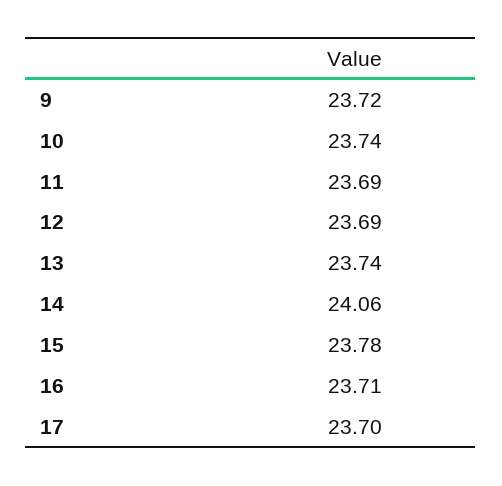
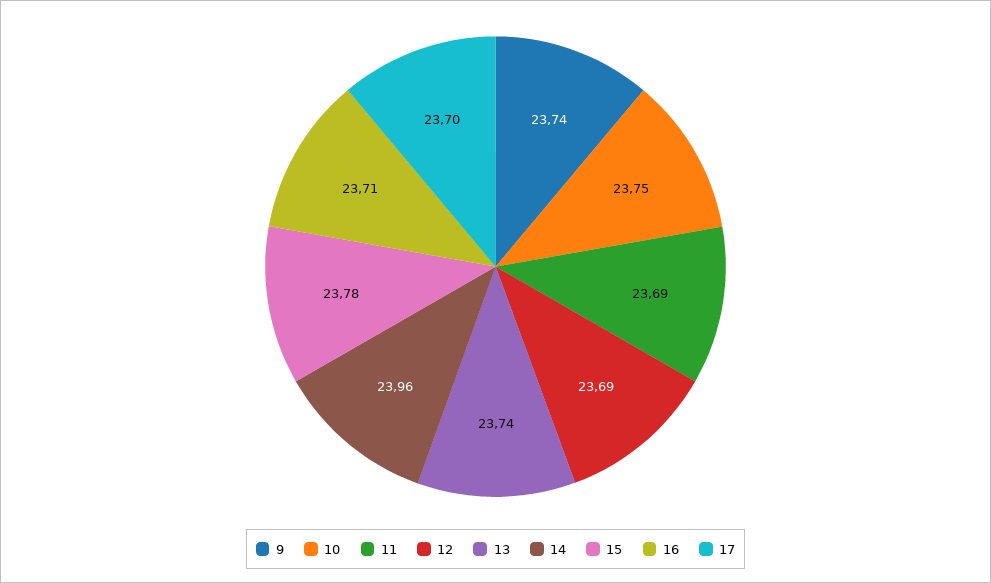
9: 23.72 -> 23.74
10: 23.74 -> 23.75
14: 24.06 -> 23.96

